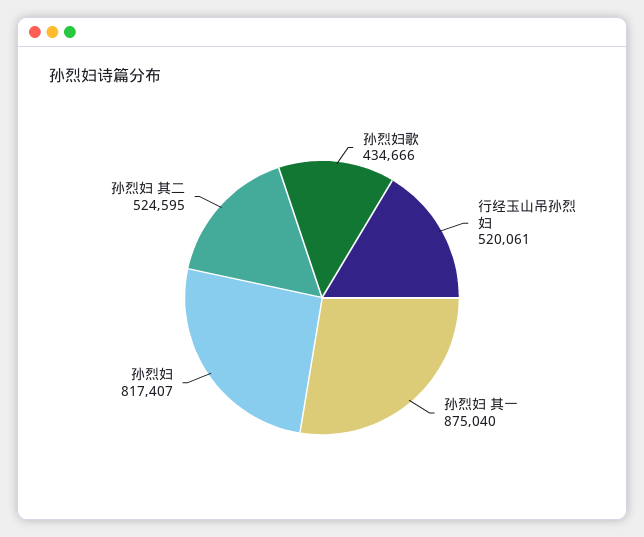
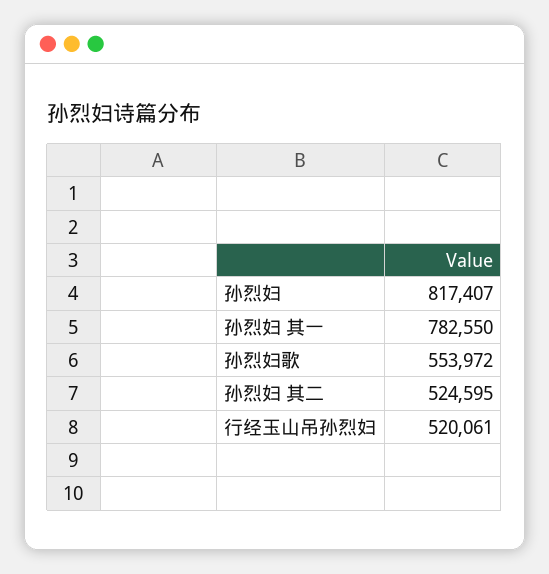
孙烈妇歌: 434666 -> 553972
孙烈妇 其一: 875040 -> 782550

